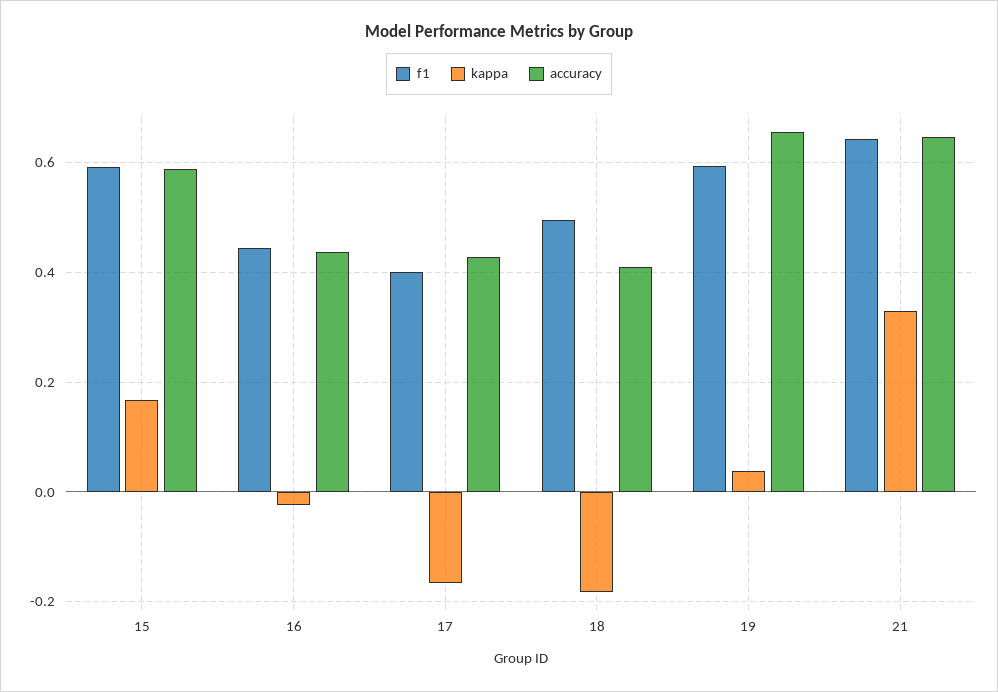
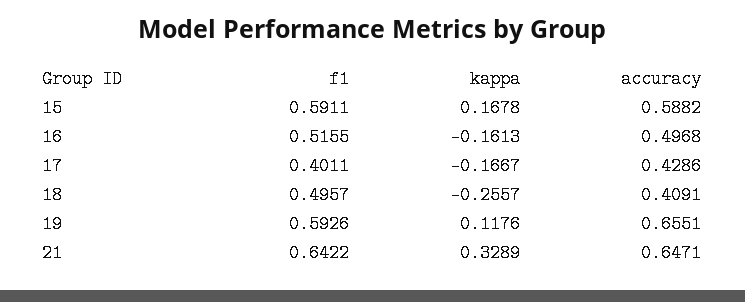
f1, 16: 0.44 -> 0.5155
kappa, 16: -0.02 -> -0.1613
accuracy, 16: 0.44 -> 0.4968
kappa, 18: -0.18 -> -0.2557
kappa, 19: 0.04 -> 0.1176

